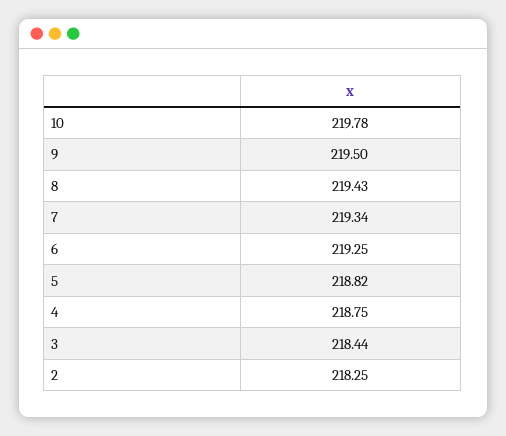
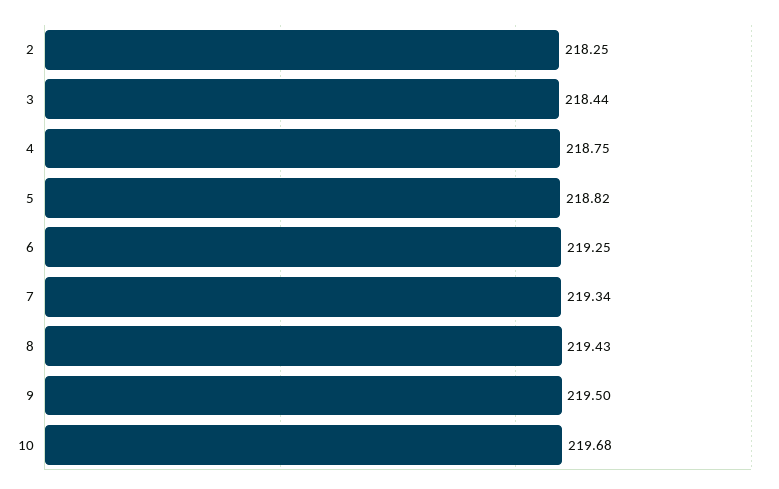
10: 219.78 -> 219.68

